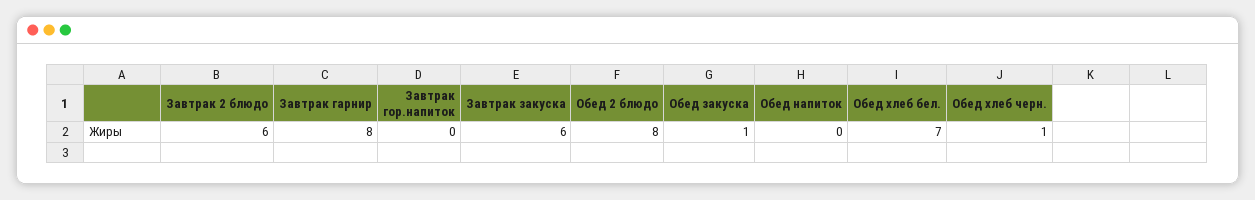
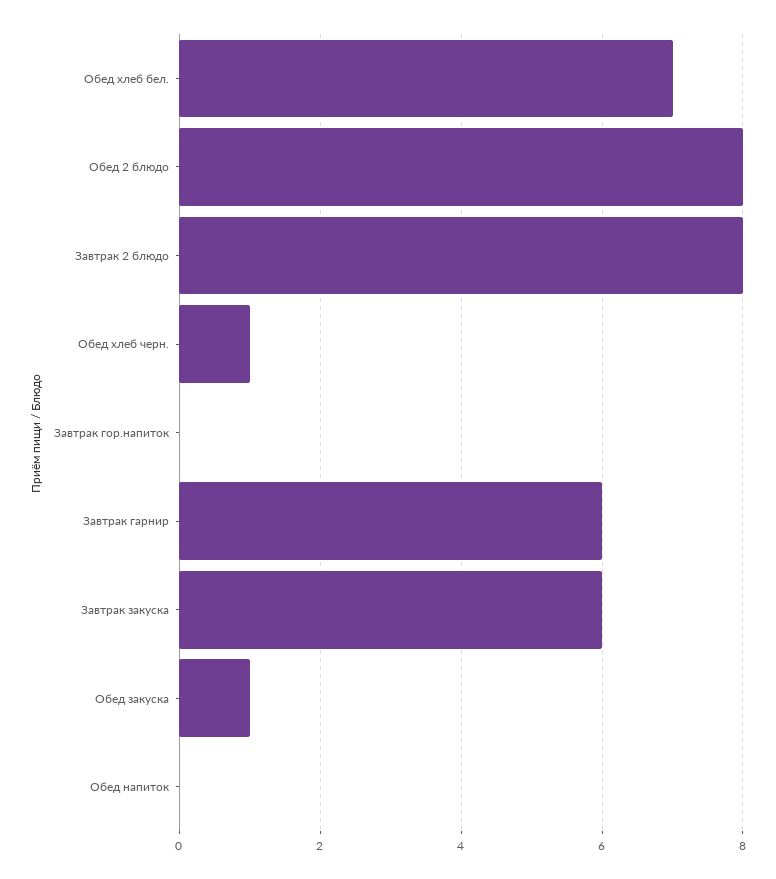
Завтрак 2 блюдо: 6 -> 8
Завтрак гарнир: 8 -> 6

